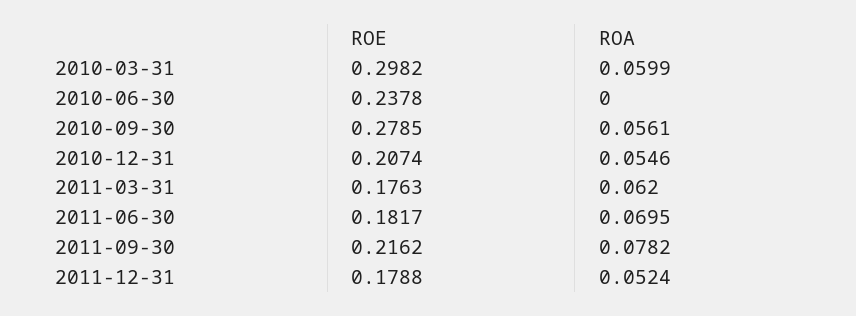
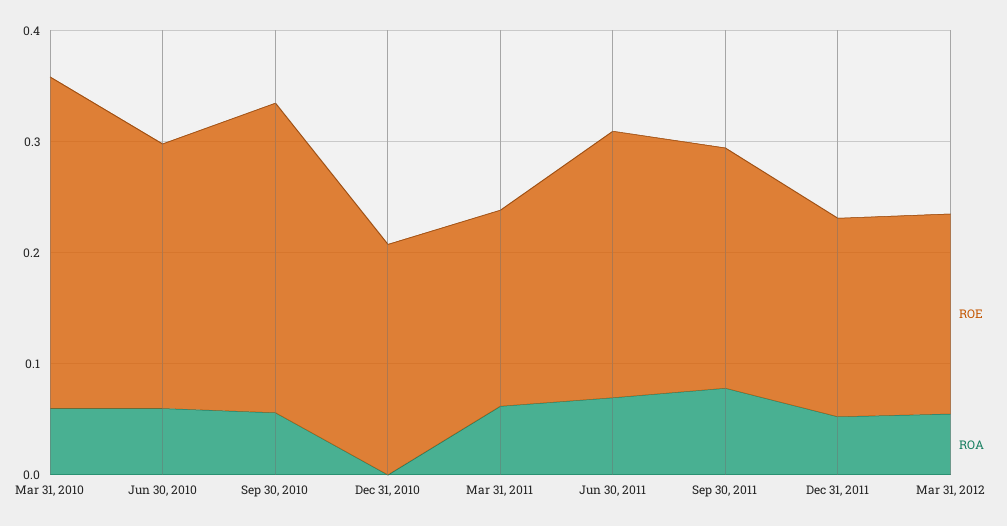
ROA, 2010-06-30: 0 -> 0.06
ROA, 2010-12-31: 0.0546 -> 0
ROE, 2011-06-30: 0.1817 -> 0.24
ROE, Mar 31, 2012: none -> 0.18
ROA, Mar 31, 2012: none -> 0.06

